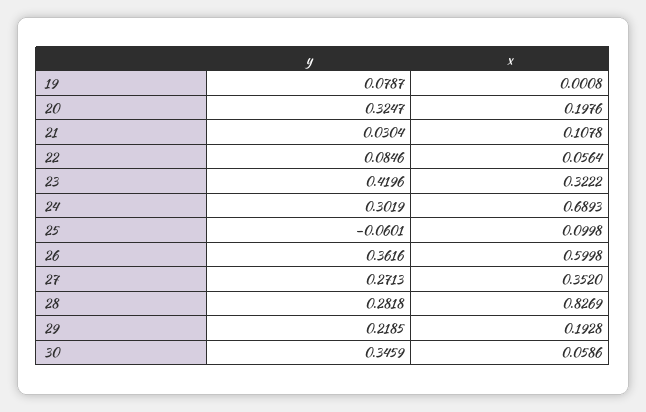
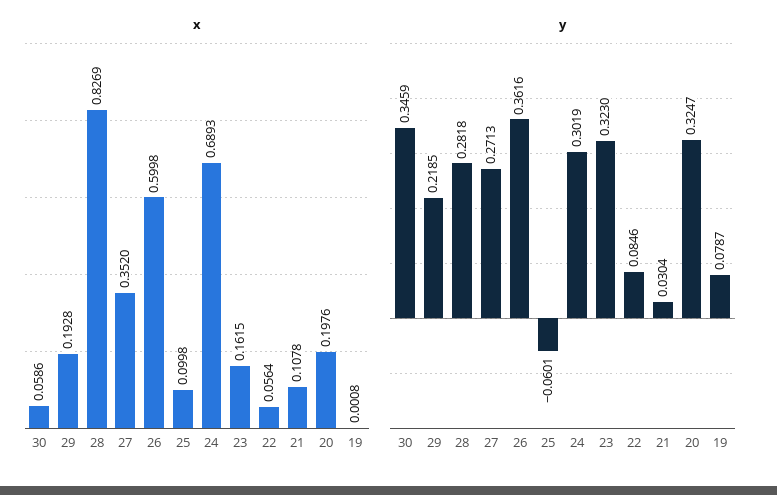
y, 23: 0.4196 -> 0.323
x, 23: 0.3222 -> 0.1615

